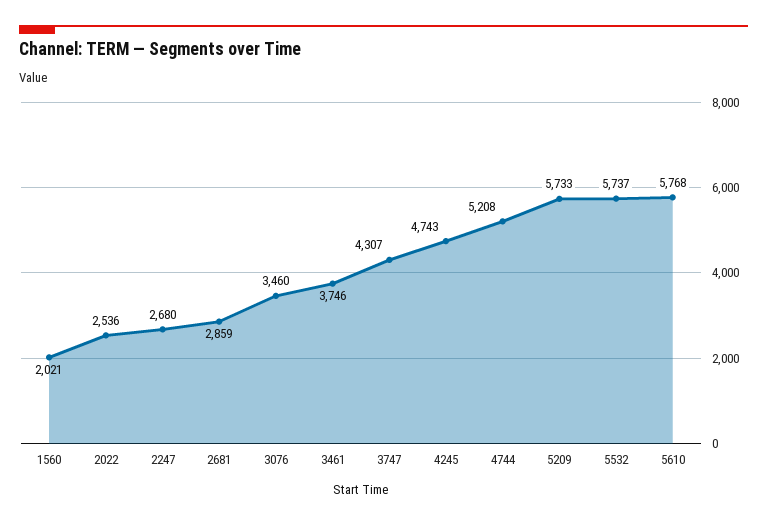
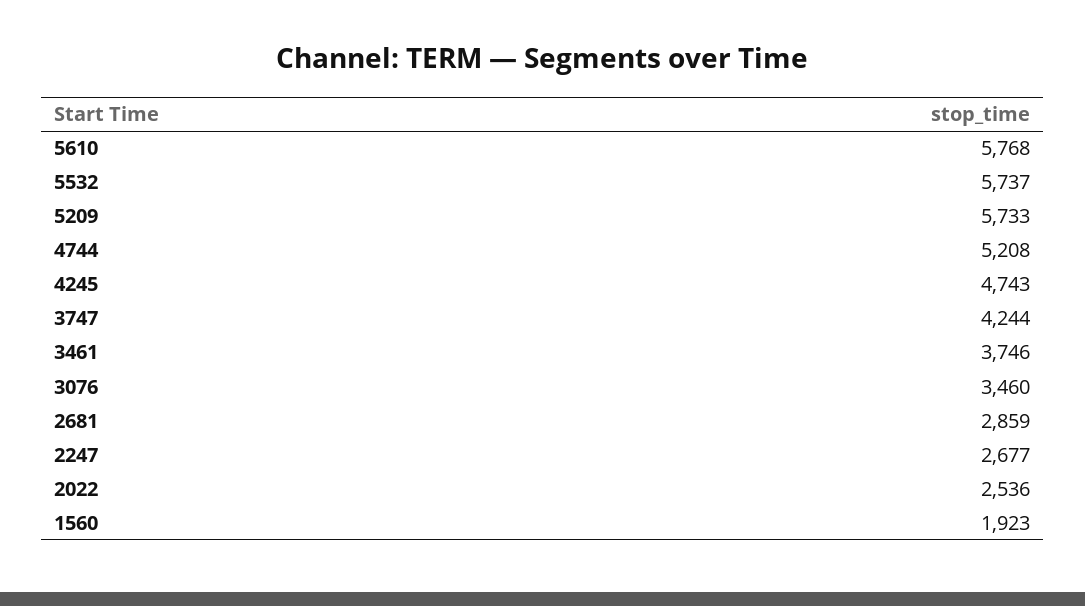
1560: 2021 -> 1923
2247: 2680 -> 2677
3747: 4307 -> 4244

